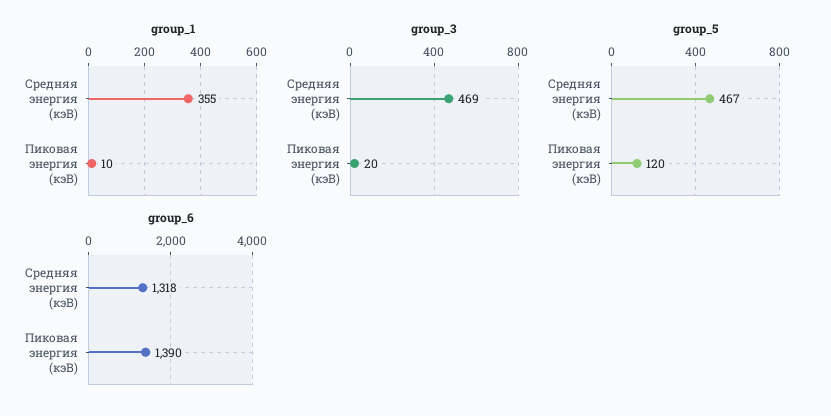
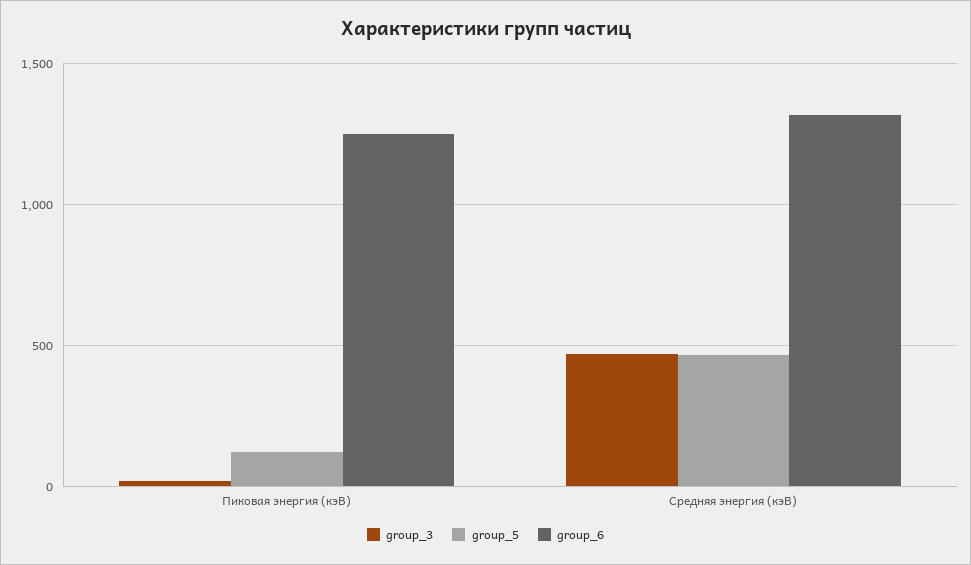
group_1, Средняя энергия (кэВ): 355 -> none
group_1, Пиковая энергия (кэВ): 10 -> none
group_6, Пиковая энергия (кэВ): 1390 -> 1250

